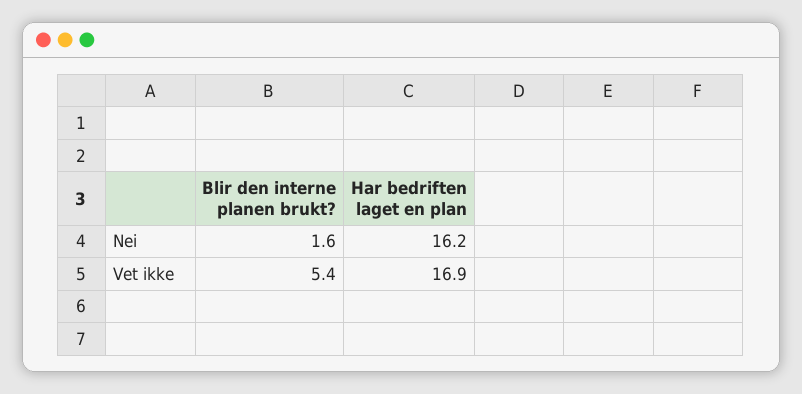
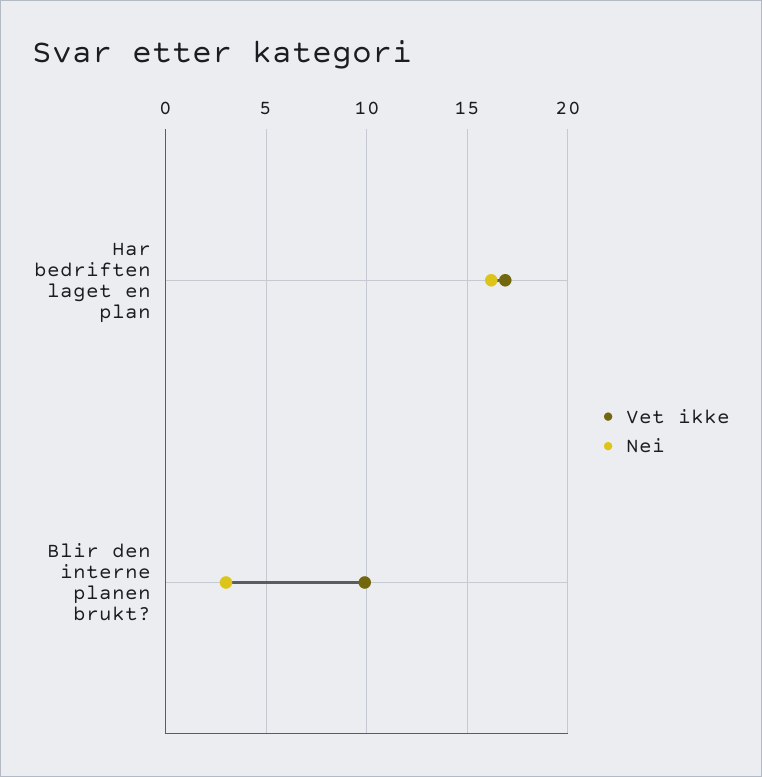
Nei, Blir den interne planen brukt?: 1.6 -> 3
Vet ikke, Blir den interne planen brukt?: 5.4 -> 10

